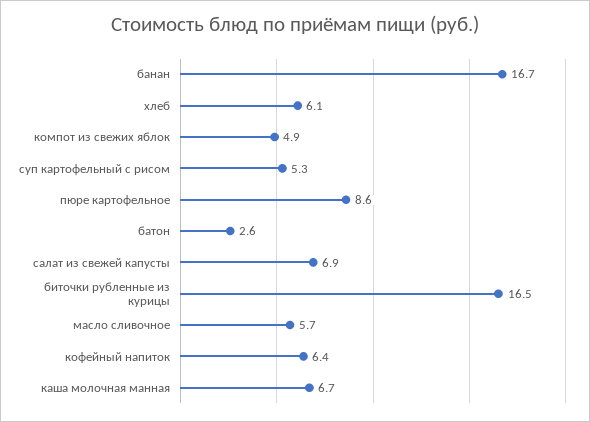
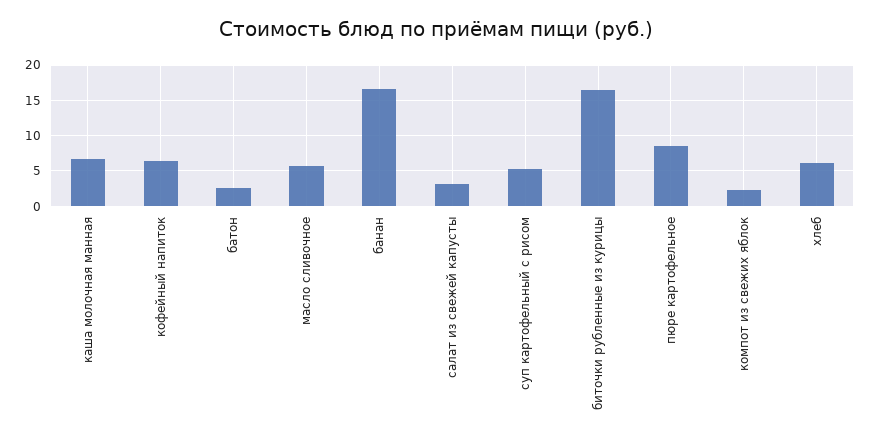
компот из свежих яблок: 4.9 -> 2
салат из свежей капусты: 6.9 -> 3

